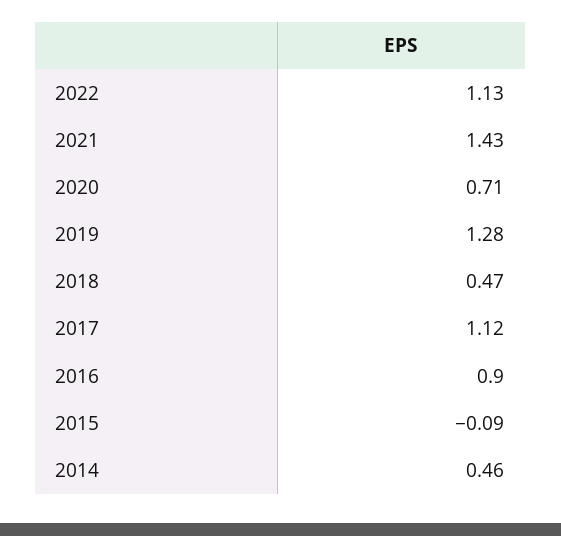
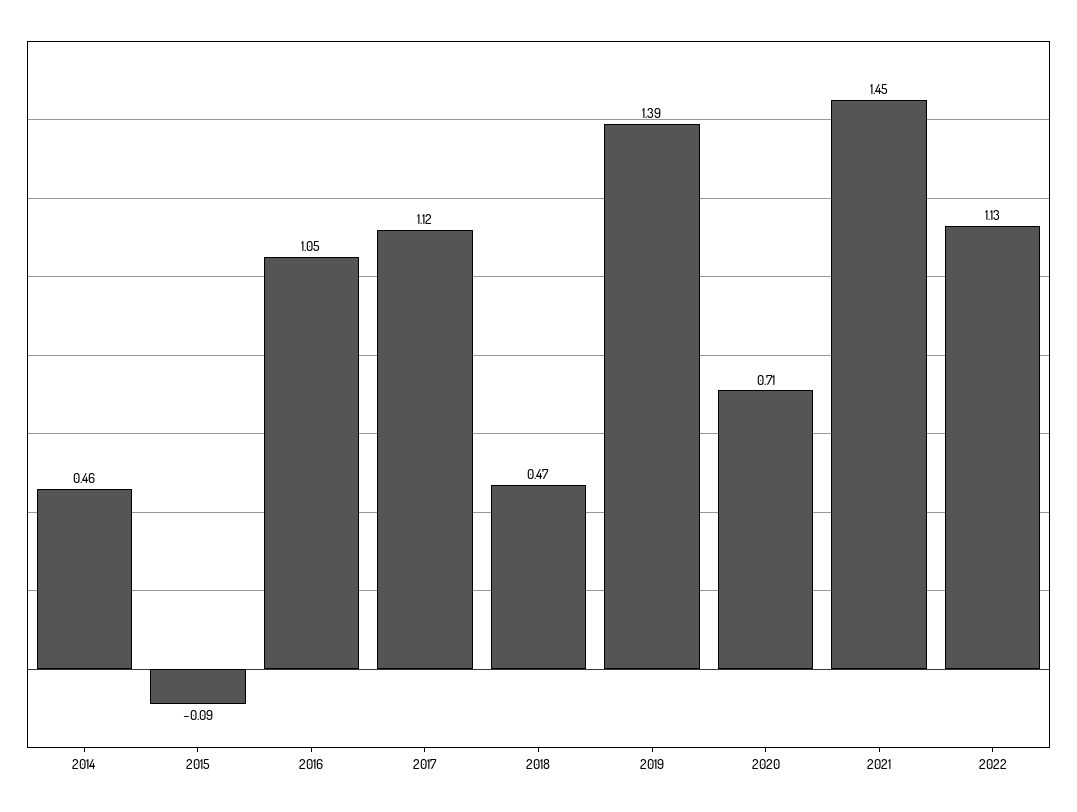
2021: 1.43 -> 1.45
2019: 1.28 -> 1.39
2016: 0.9 -> 1.05

